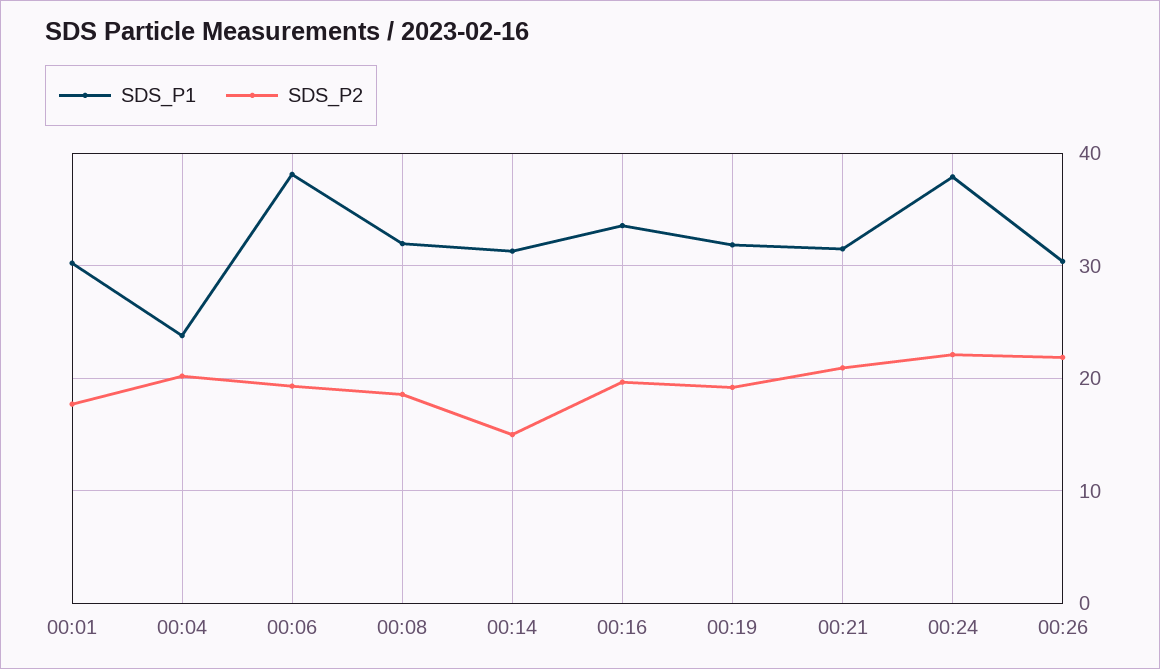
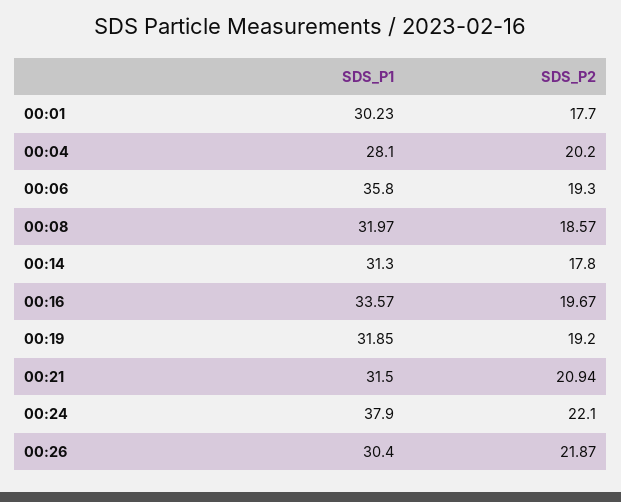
SDS_P1, 00:04: 24 -> 28.1
SDS_P1, 00:06: 38 -> 35.8
SDS_P2, 00:14: 15 -> 17.8

